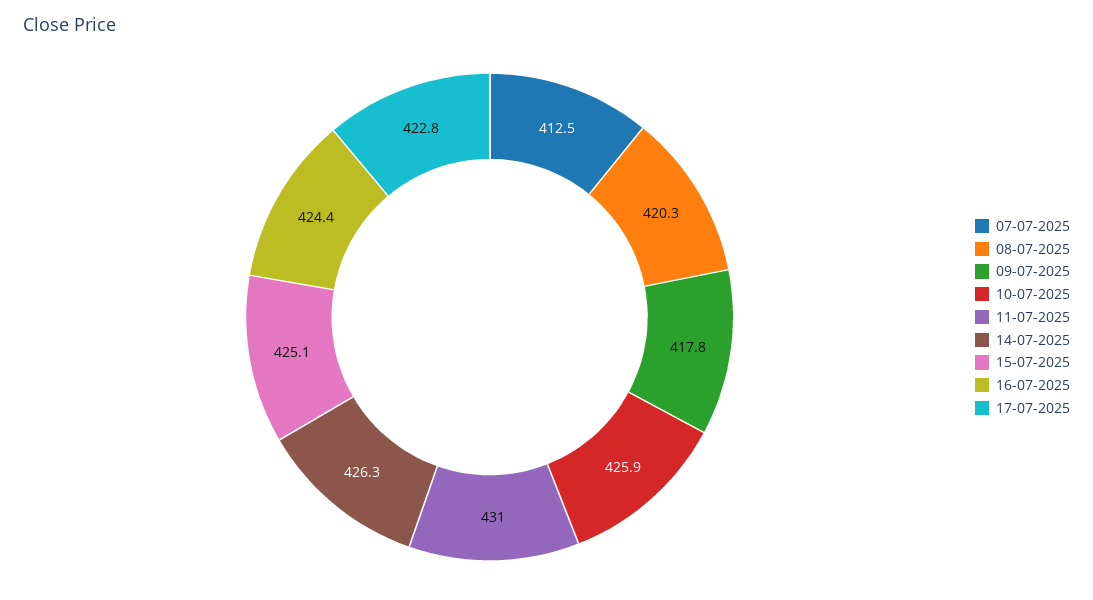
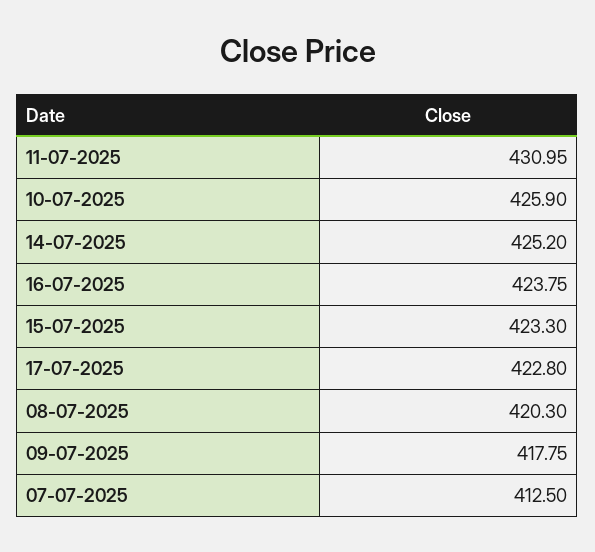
14-07-2025: 426.3 -> 425.2
15-07-2025: 425.1 -> 423.3
16-07-2025: 424.4 -> 423.75

